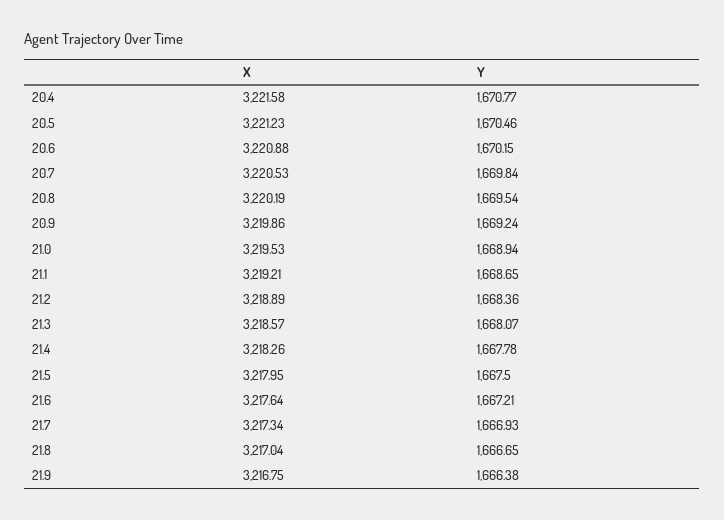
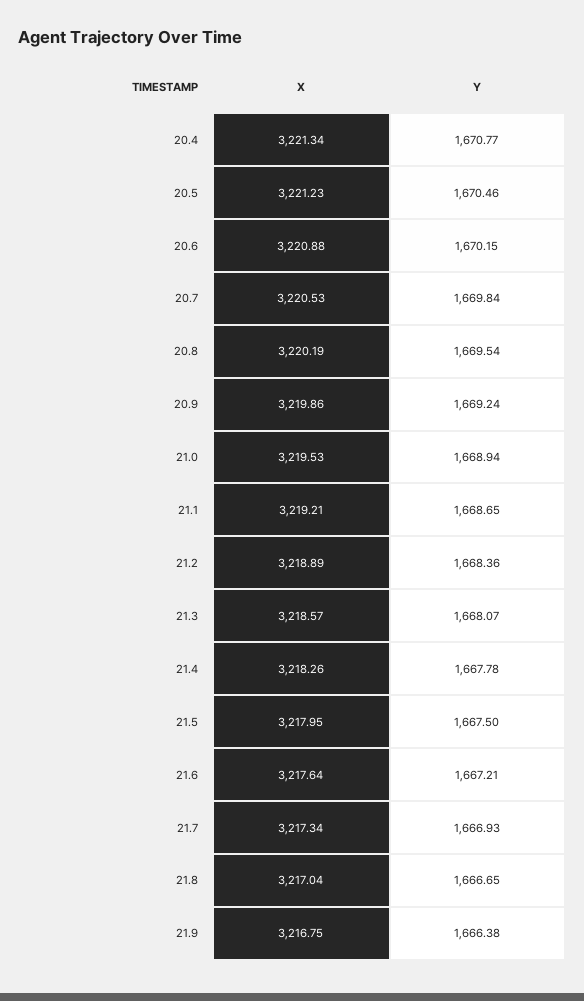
X, 20.4: 3221.58 -> 3221.34

